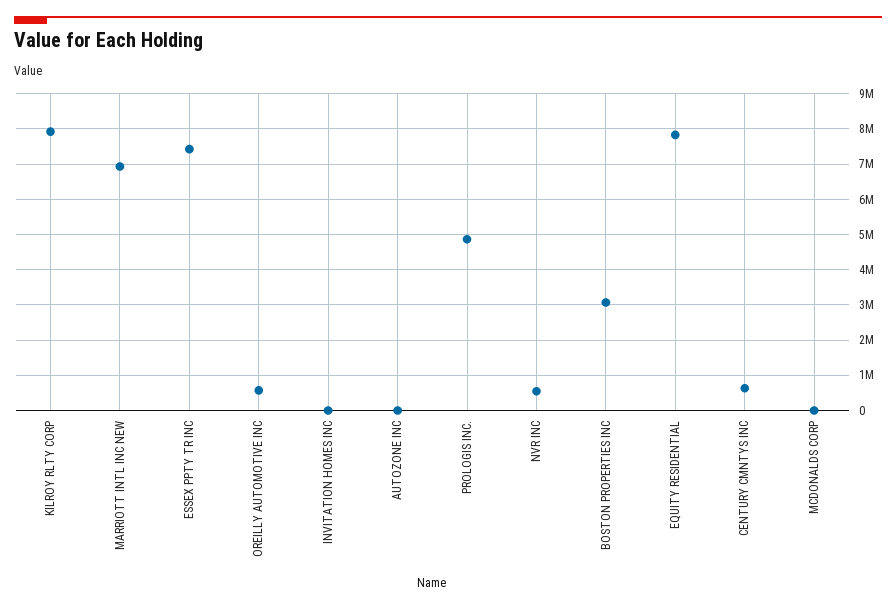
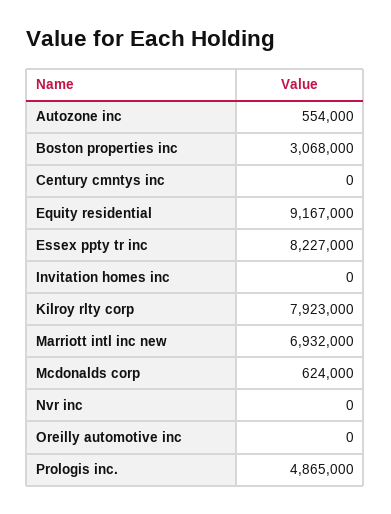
ESSEX PPTY TR INC: 7400000 -> 8227000
OREILLY AUTOMOTIVE INC: 600000 -> 0
AUTOZONE INC: 0 -> 554000
NVR INC: 600000 -> 0
EQUITY RESIDENTIAL: 7800000 -> 9167000
CENTURY CMNTYS INC: 600000 -> 0
MCDONALDS CORP: 0 -> 624000

